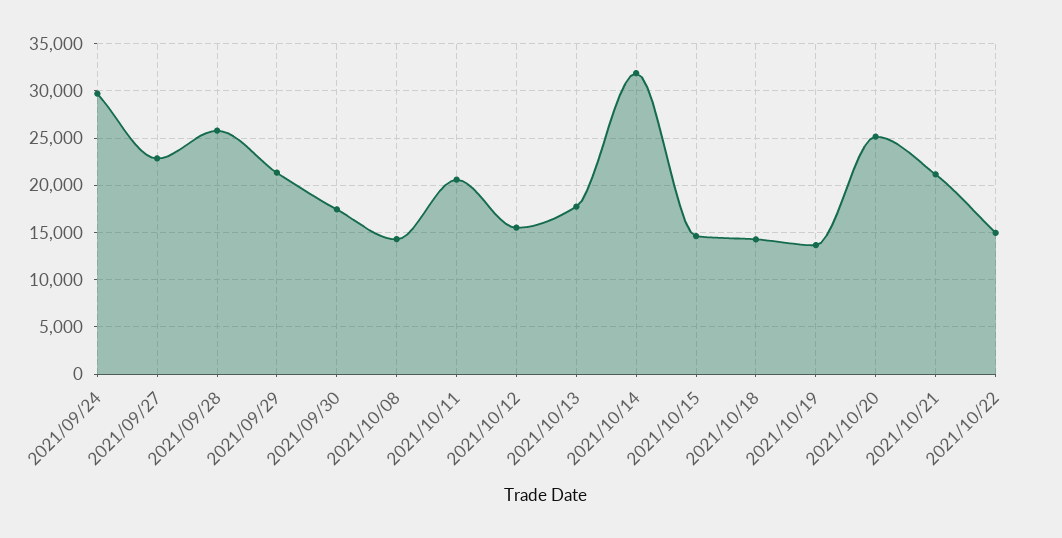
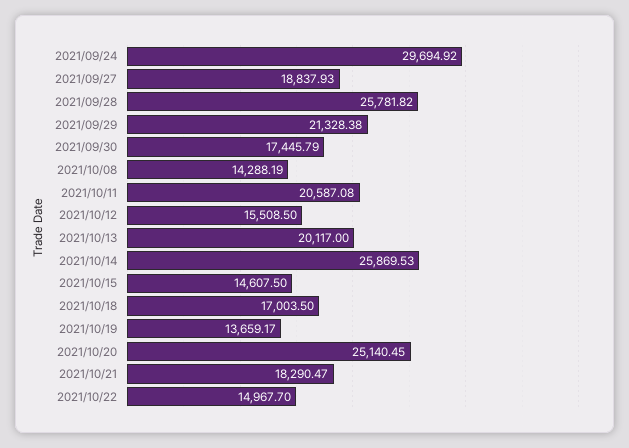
2021/09/27: 23000 -> 18837.93
2021/10/13: 18000 -> 20117
2021/10/14: 32000 -> 25869.53
2021/10/18: 14000 -> 17003.5
2021/10/21: 21000 -> 18290.47

